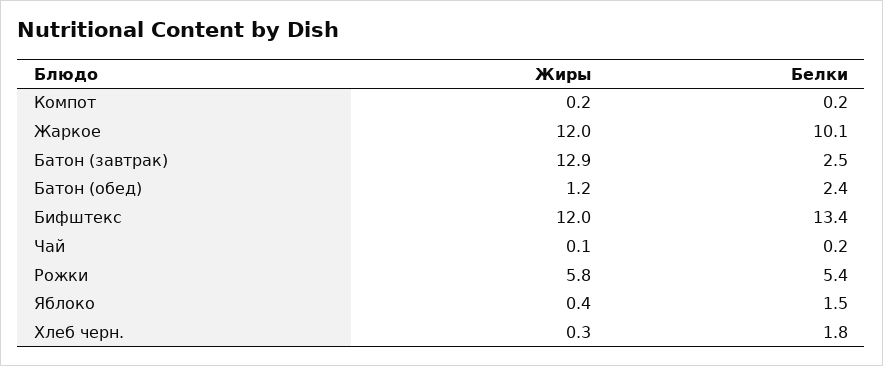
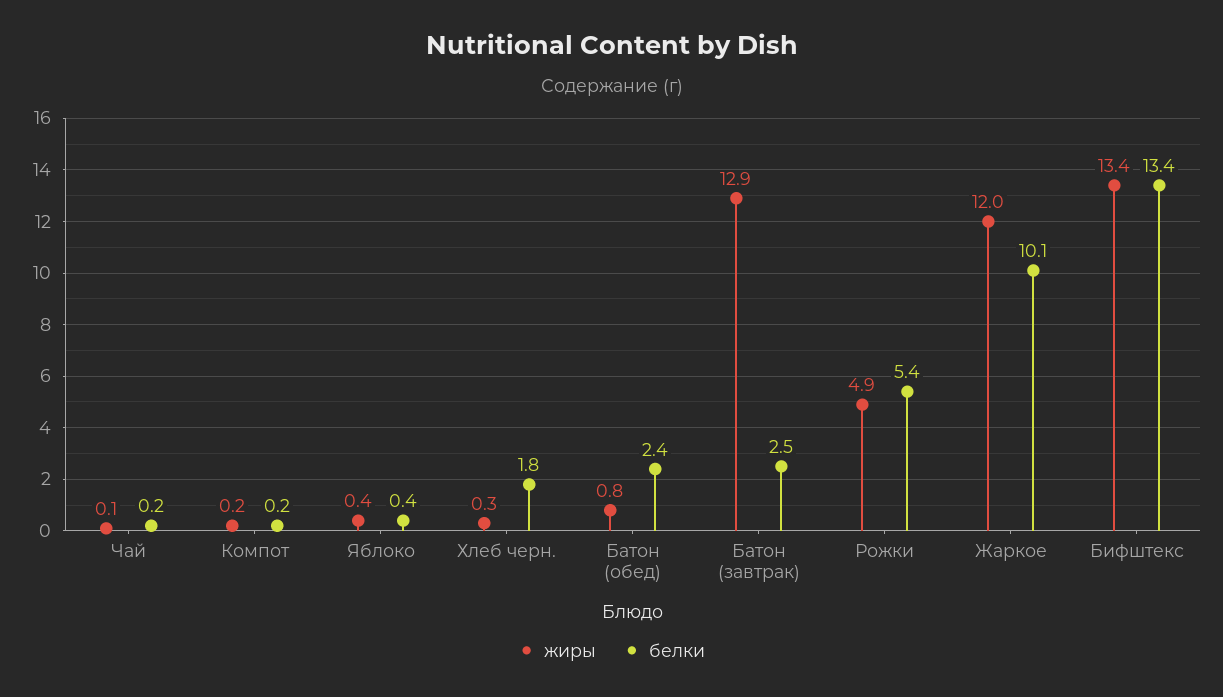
Жиры, Батон (обед): 1.2 -> 0.8
Жиры, Бифштекс: 12 -> 13.4
Жиры, Рожки: 5.8 -> 4.9
Белки, Яблоко: 1.5 -> 0.4

